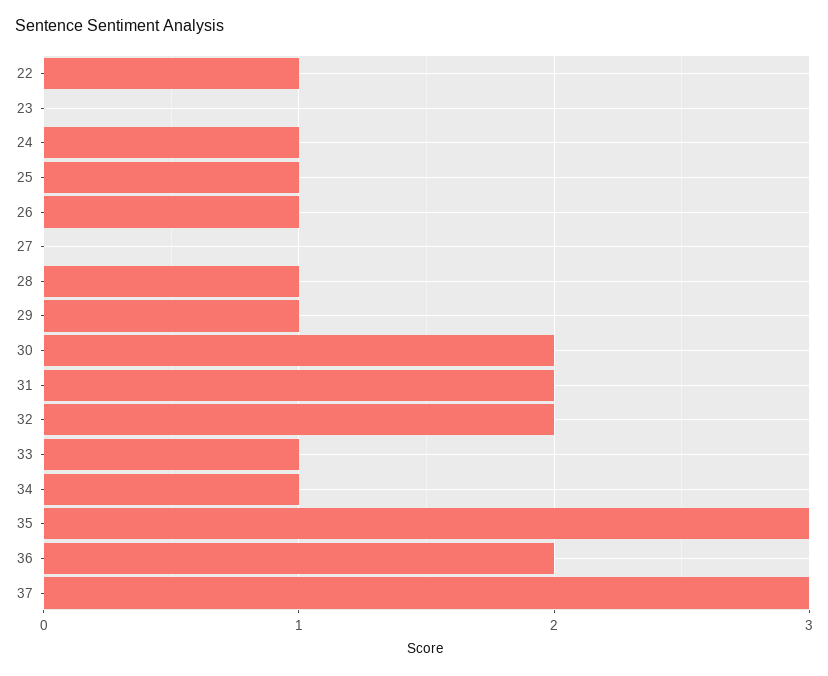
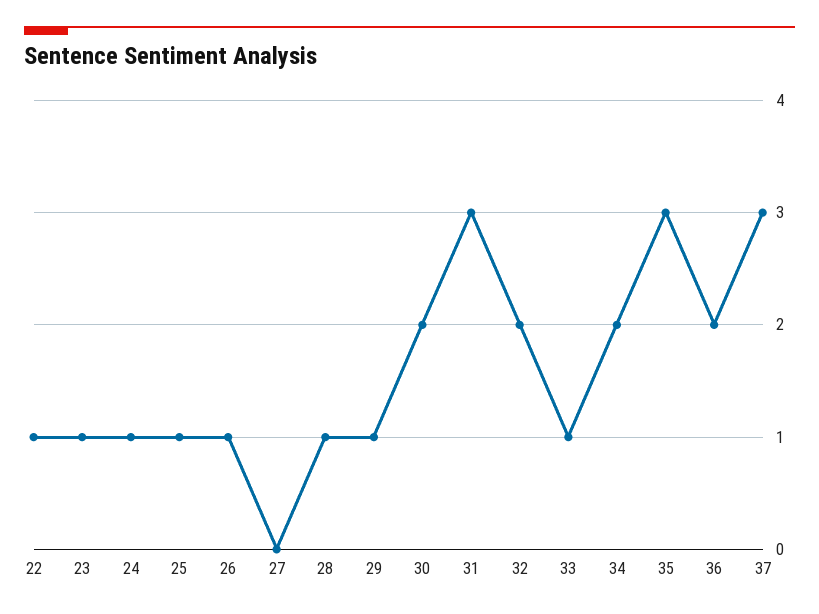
23: 0 -> 1
31: 2 -> 3
34: 1 -> 2

